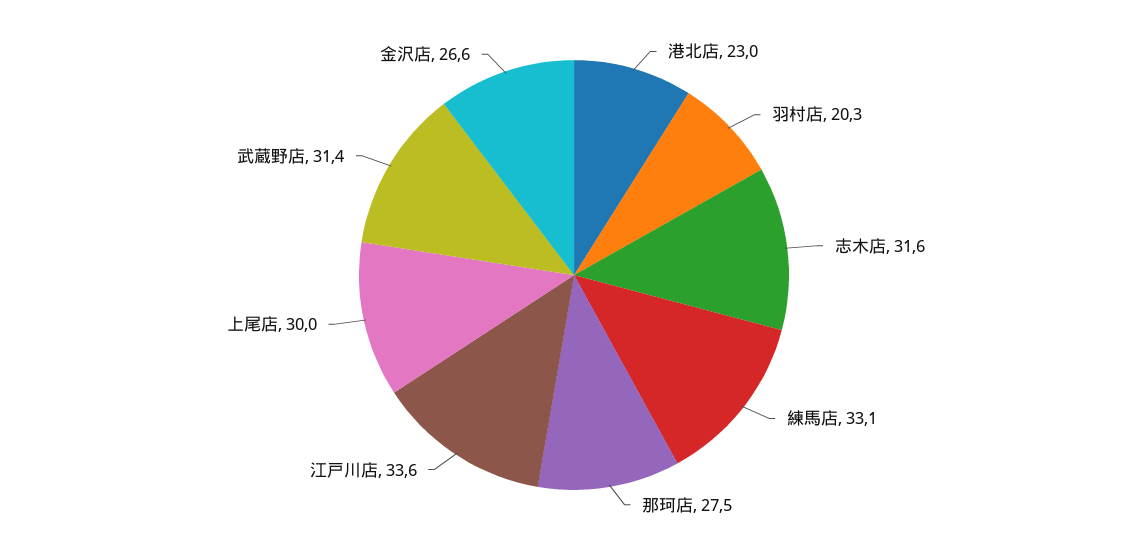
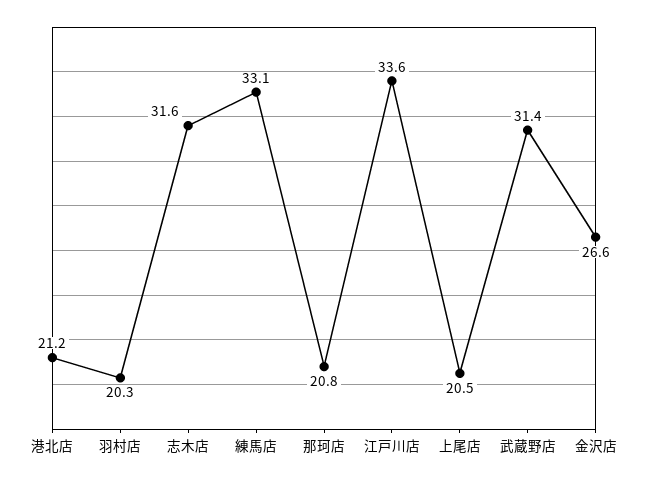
港北店: 23 -> 21.2
那珂店: 27.5 -> 20.8
上尾店: 30 -> 20.5

